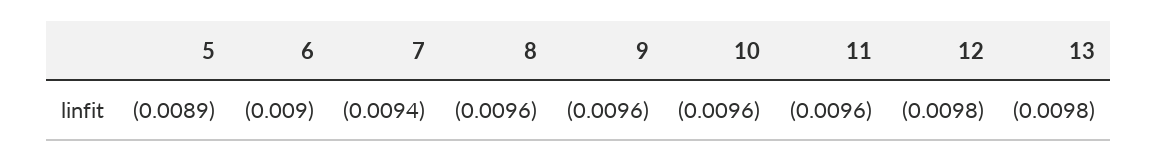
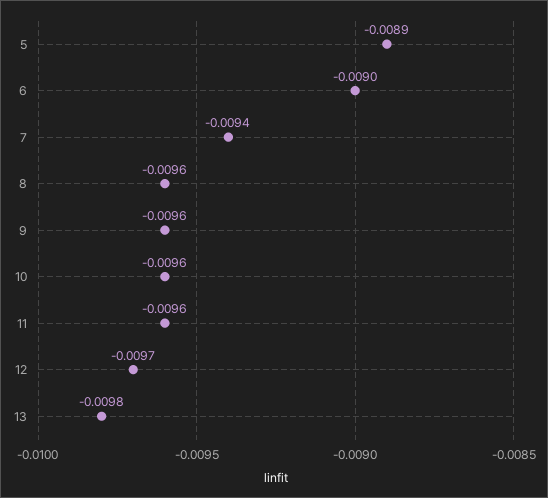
12: -0.0098 -> -0.0097

